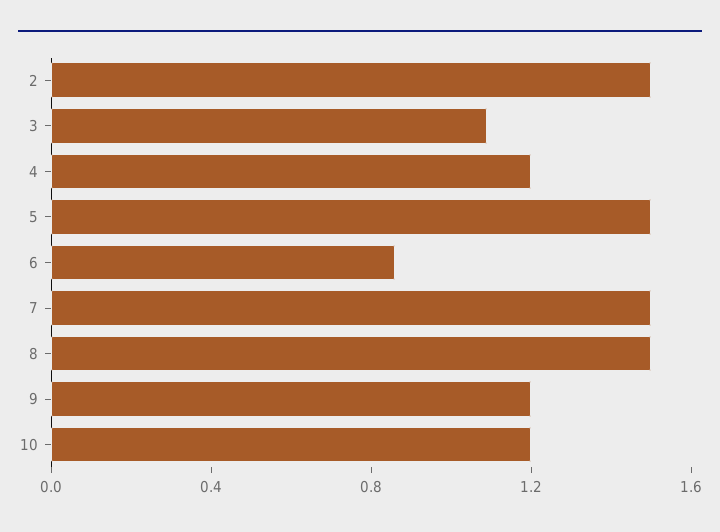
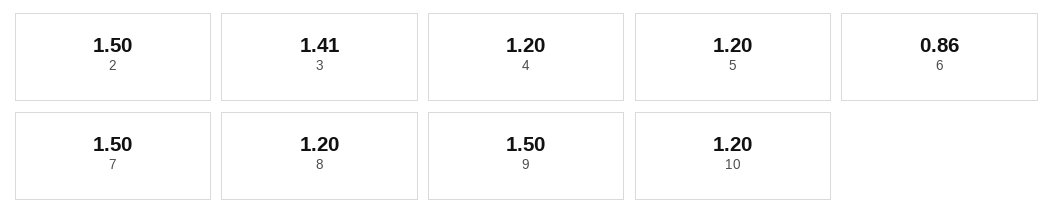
3: 1.1 -> 1.41
5: 1.5 -> 1.2
8: 1.5 -> 1.2
9: 1.2 -> 1.5

